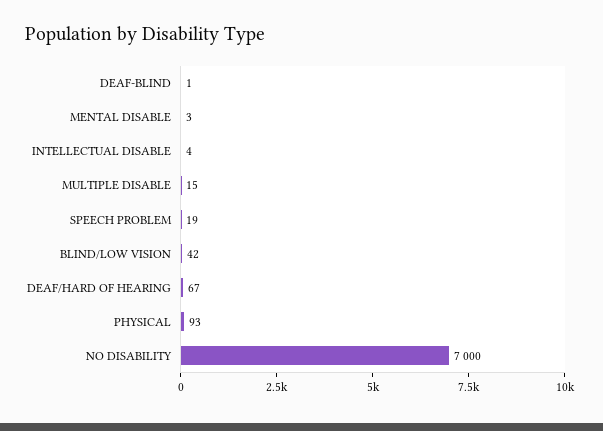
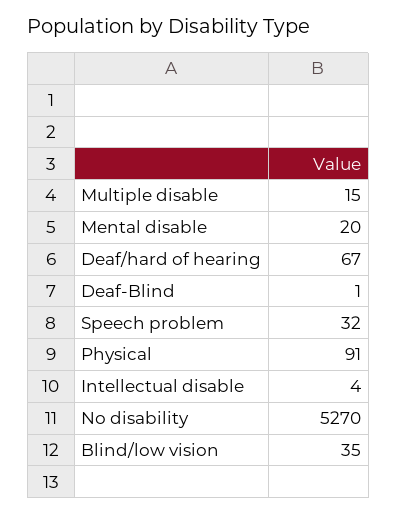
MENTAL DISABLE: 3 -> 20
SPEECH PROBLEM: 19 -> 32
BLIND/LOW VISION: 42 -> 35
PHYSICAL: 93 -> 91
NO DISABILITY: 7000 -> 5270

